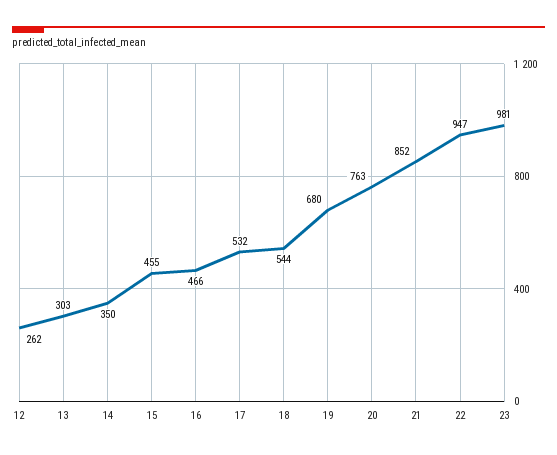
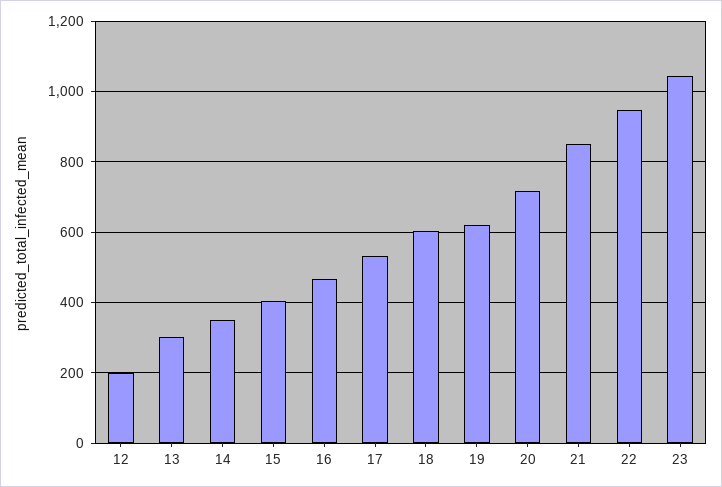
12: 262 -> 200
15: 455 -> 400
18: 544 -> 600
19: 680 -> 620
20: 763 -> 720
23: 981 -> 1040

